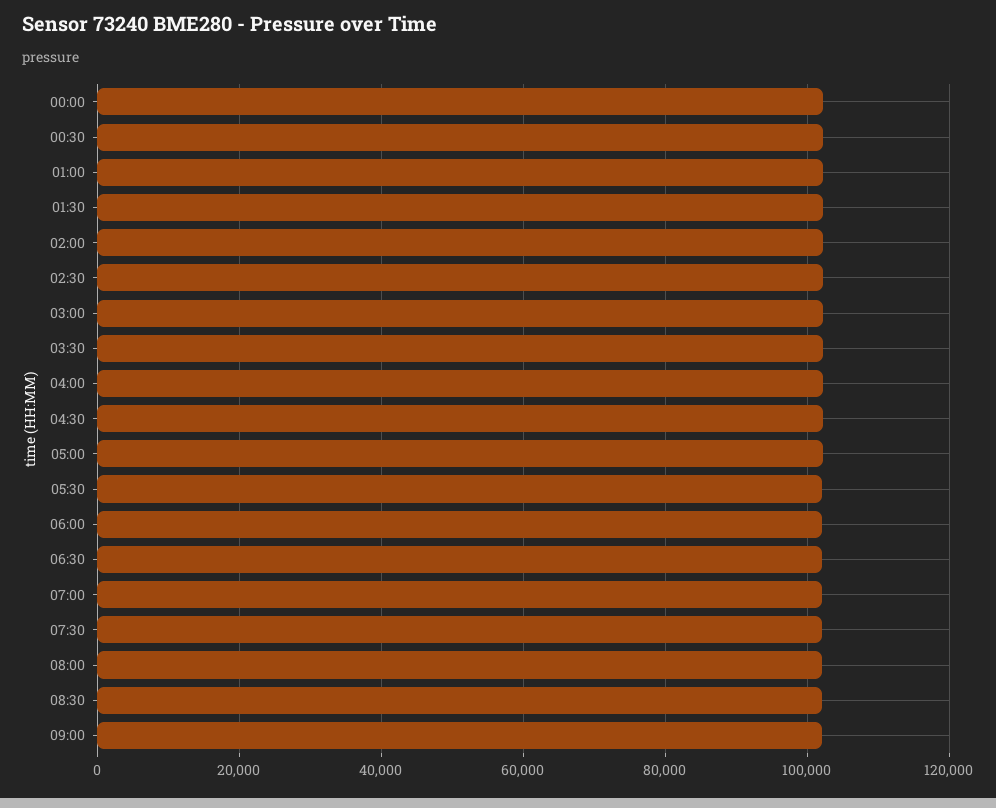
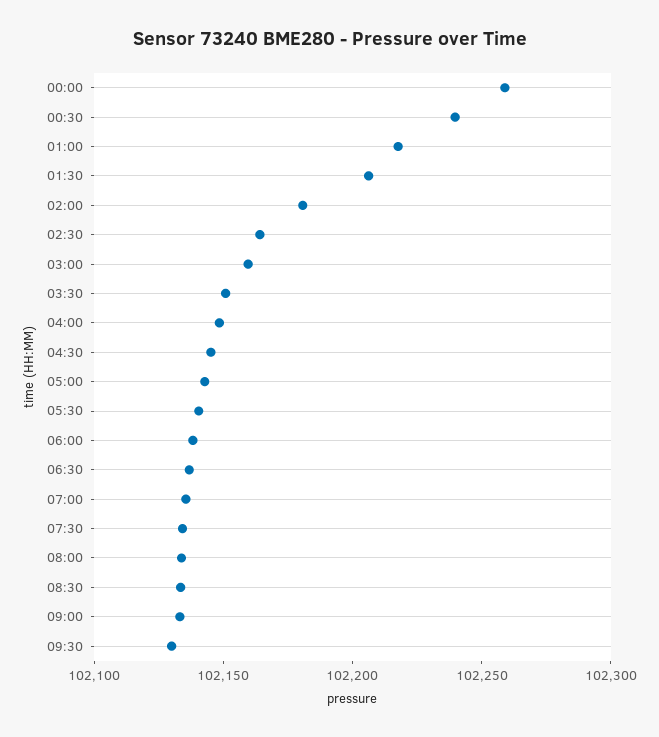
09:30: none -> 102130

